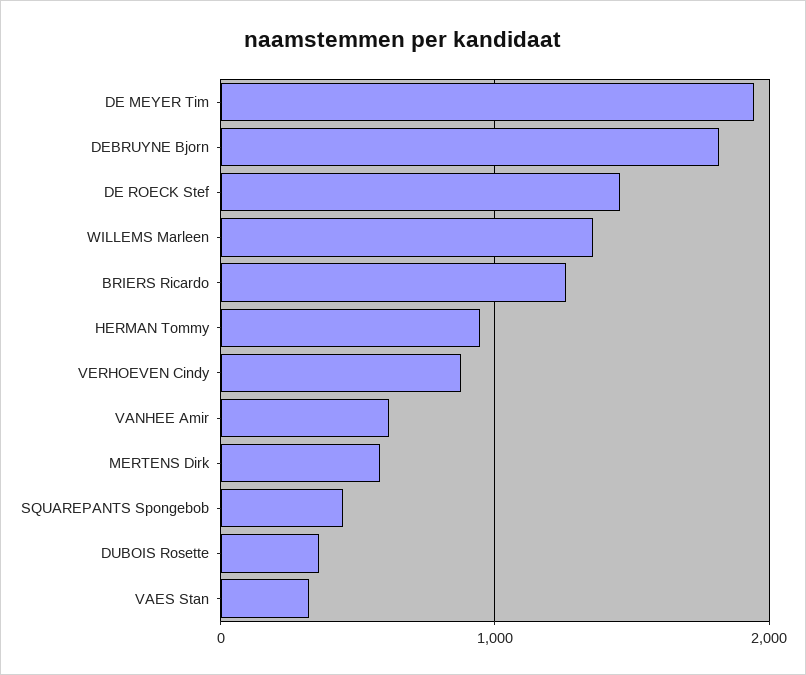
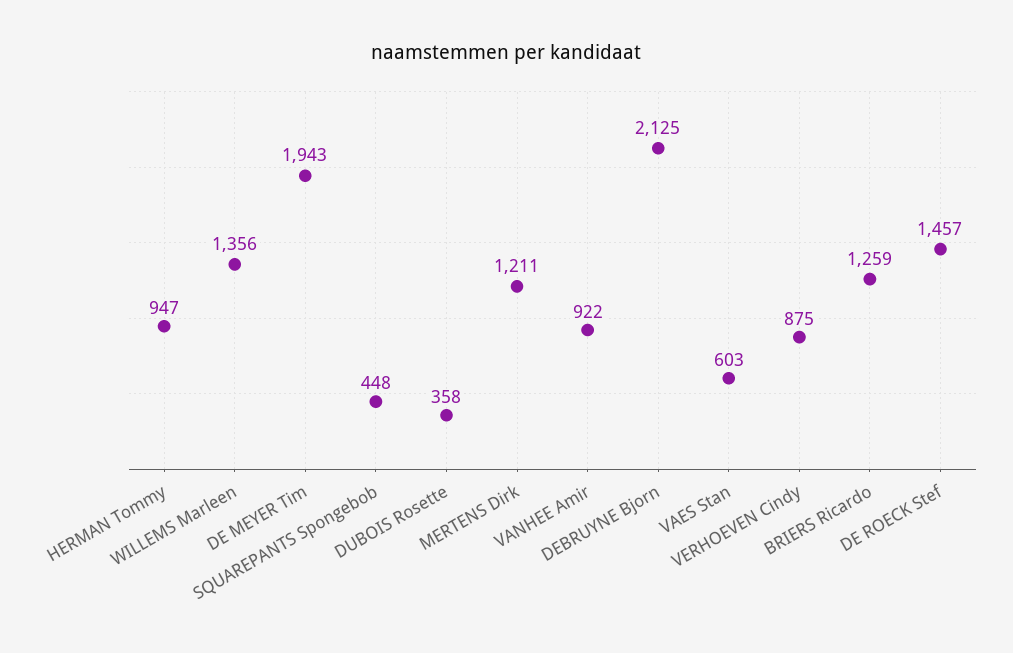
DEBRUYNE Bjorn: 1800 -> 2125
VANHEE Amir: 600 -> 922
MERTENS Dirk: 600 -> 1211
VAES Stan: 300 -> 603

